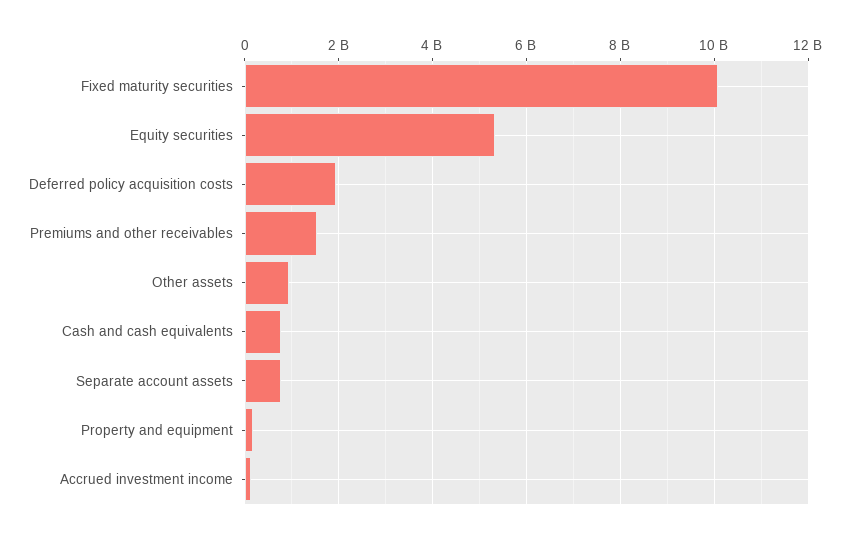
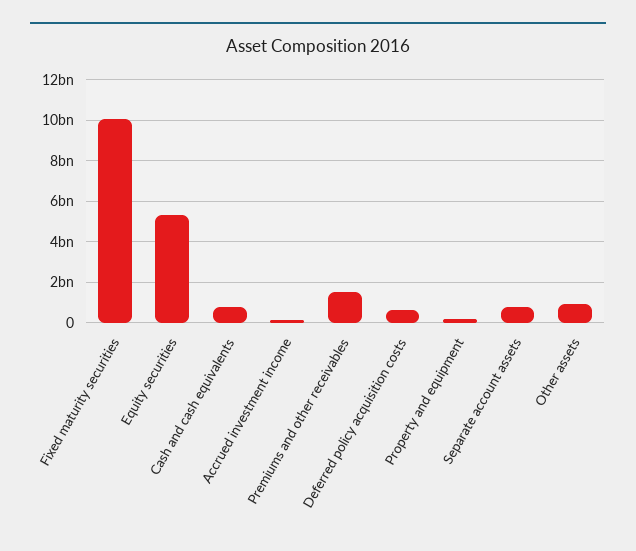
Deferred policy acquisition costs: 2000000000 -> 500000000

